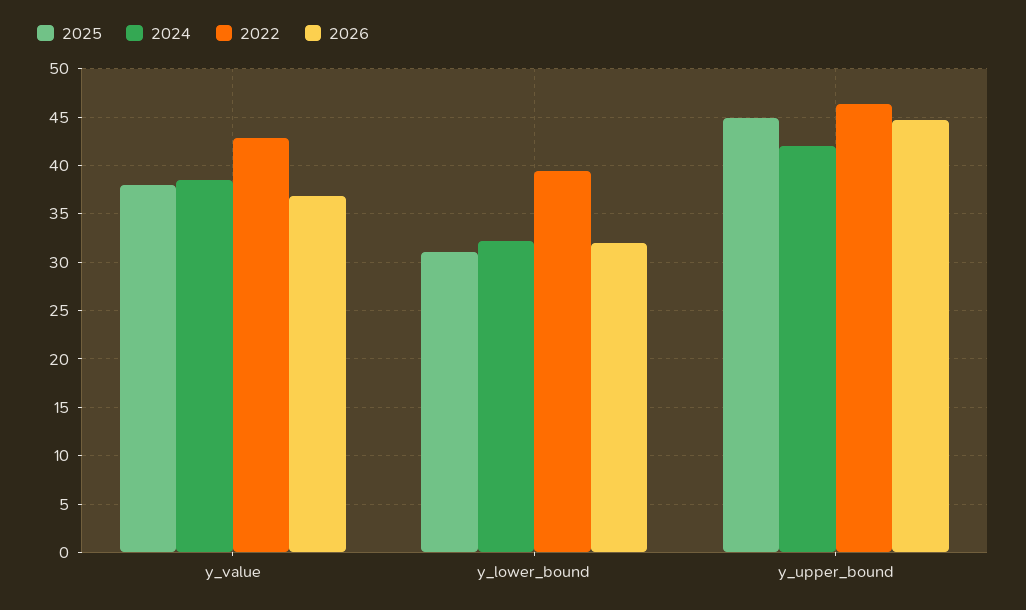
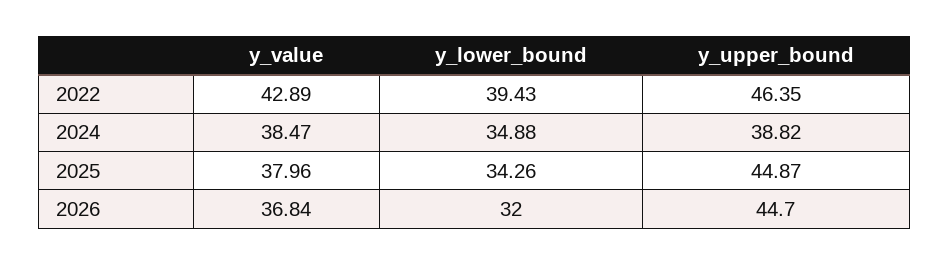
2025, y_lower_bound: 31 -> 34.26
2024, y_lower_bound: 32 -> 34.88
2024, y_upper_bound: 42 -> 38.82

